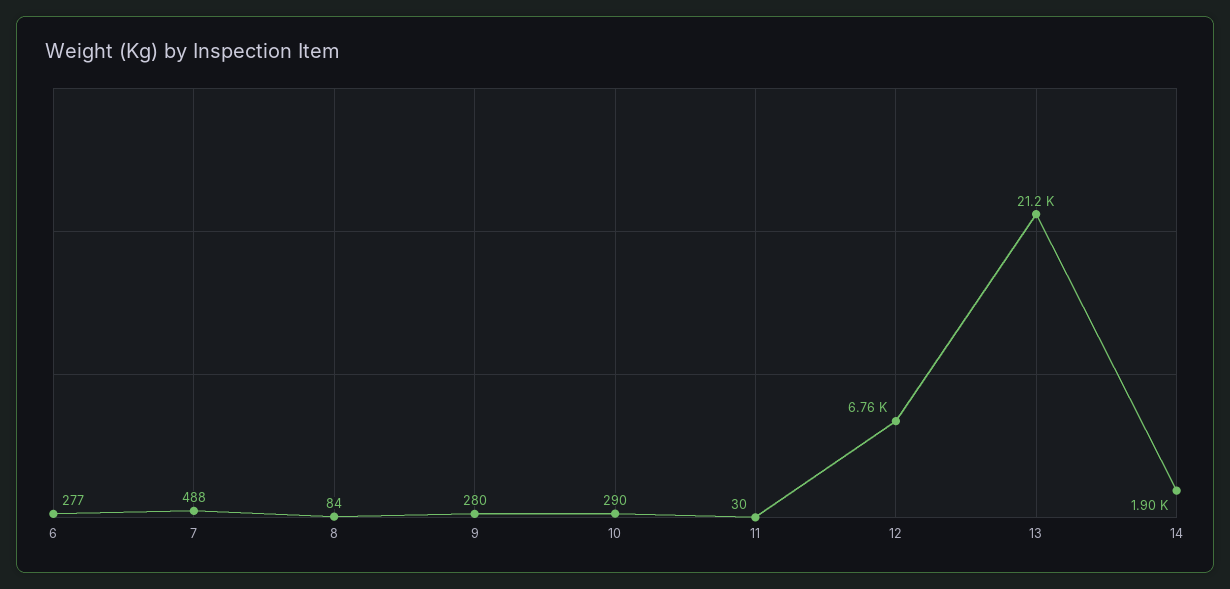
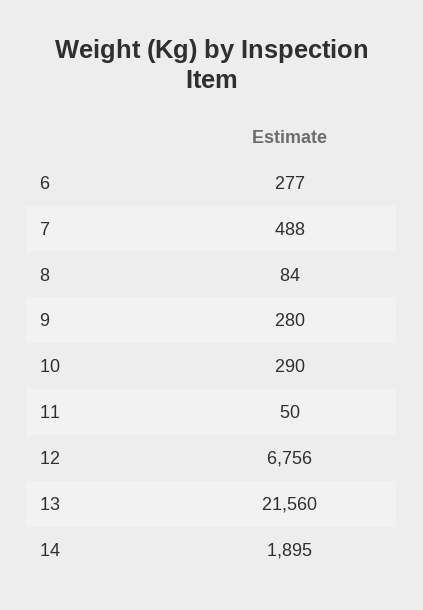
11: 30 -> 50
13: 21200 -> 21560

